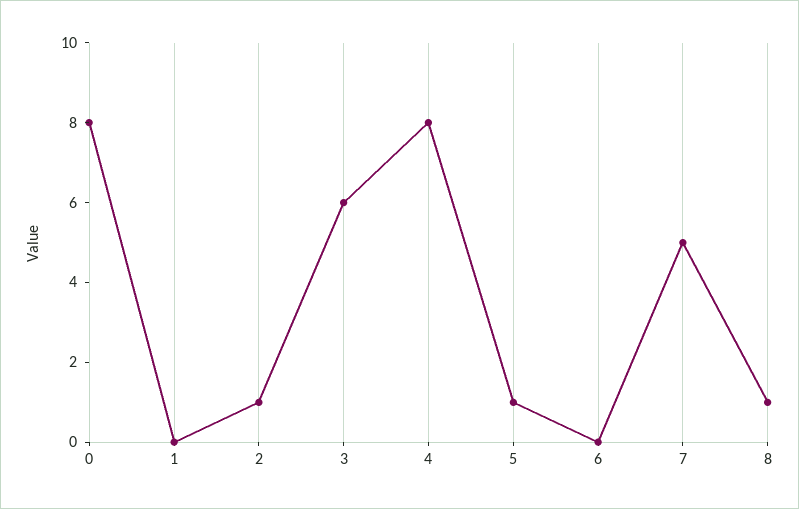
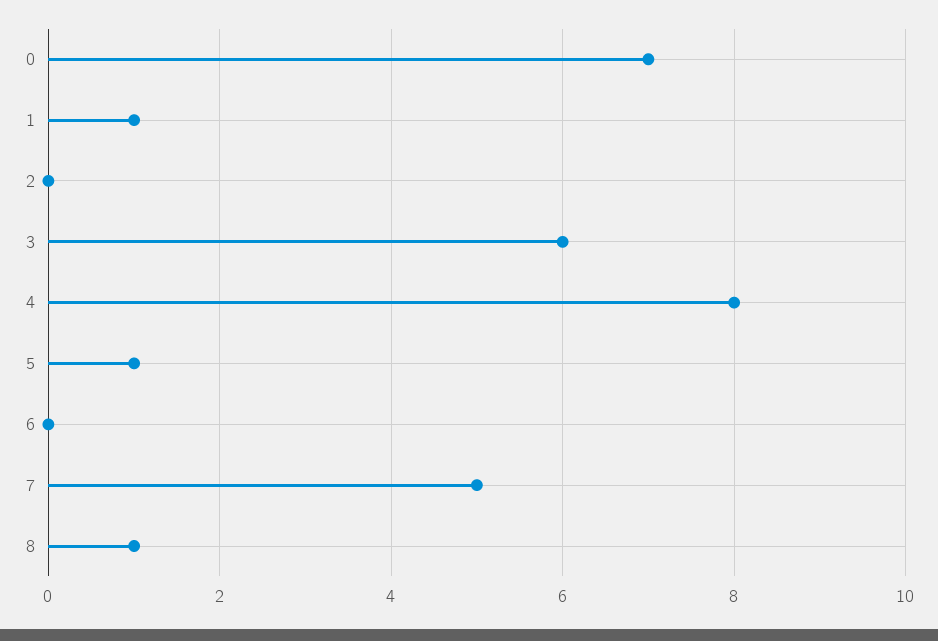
0: 8 -> 7
1: 0 -> 1
2: 1 -> 0

